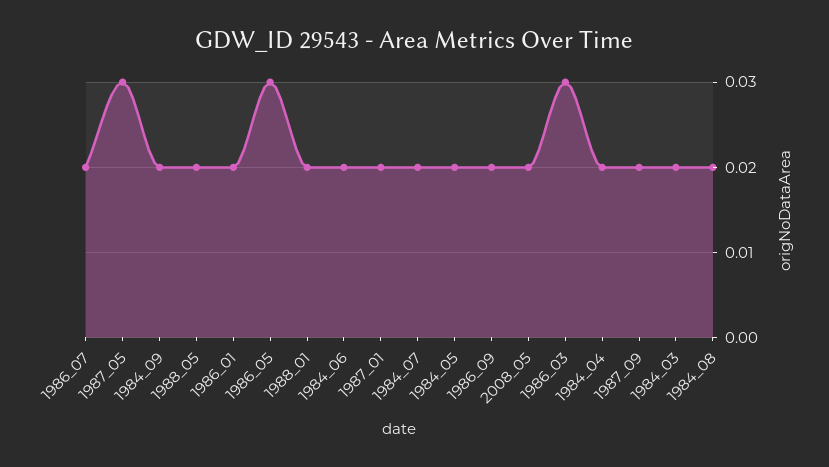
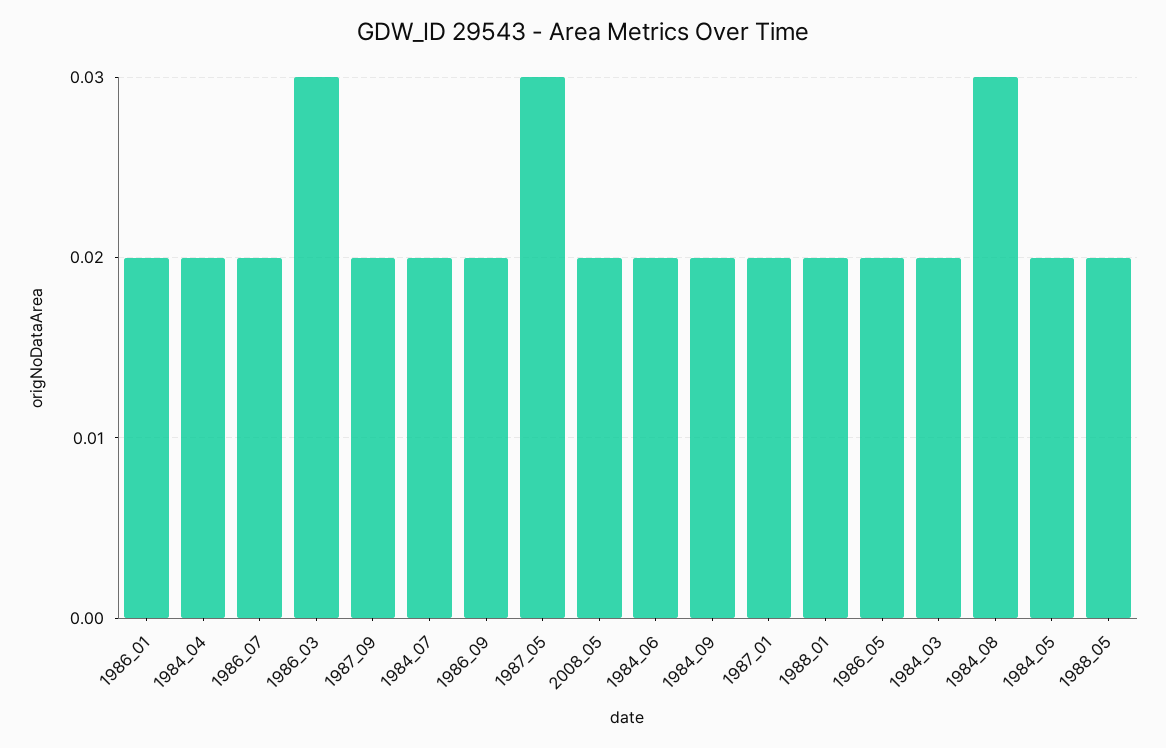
1986_05: 0.03 -> 0.02
1984_08: 0.02 -> 0.03

